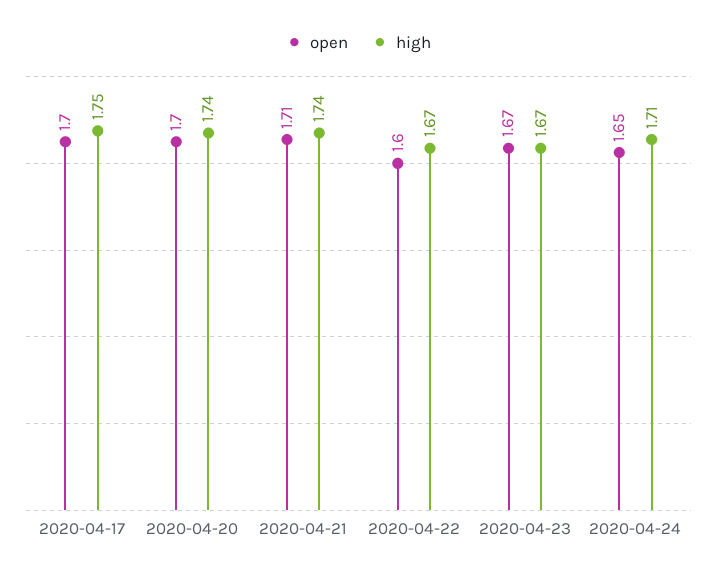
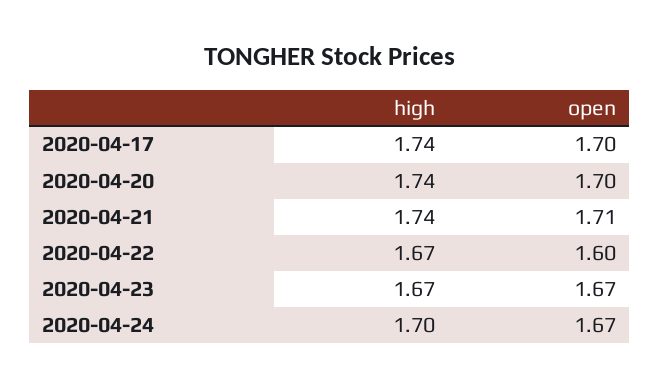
high, 2020-04-17: 1.75 -> 1.74
open, 2020-04-24: 1.65 -> 1.67
high, 2020-04-24: 1.71 -> 1.7

